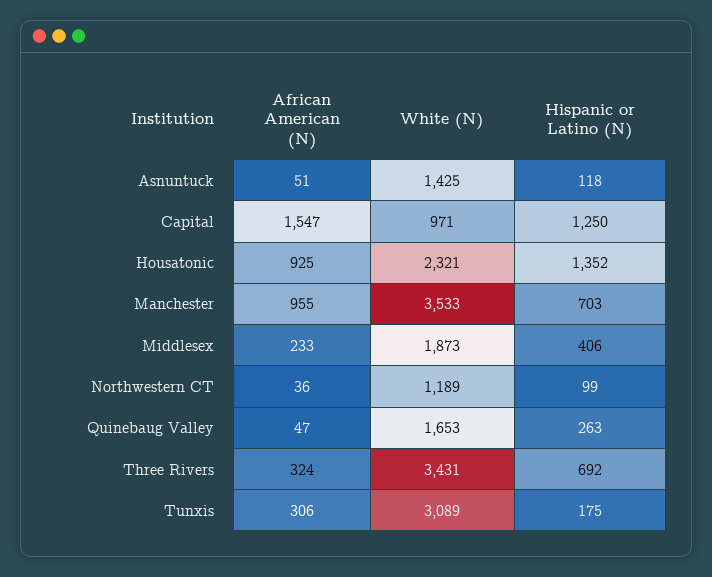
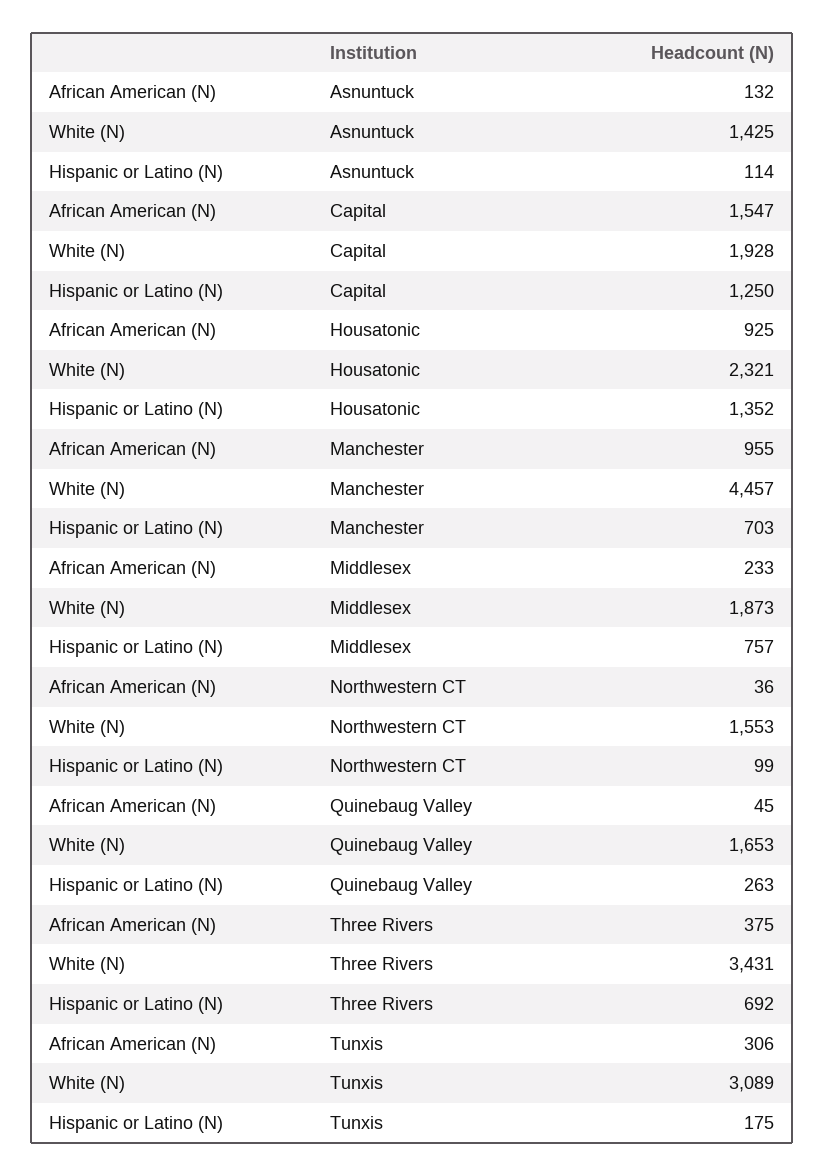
African American (N), Asnuntuck: 51 -> 132
Hispanic or Latino (N), Asnuntuck: 118 -> 114
White (N), Capital: 971 -> 1928
White (N), Manchester: 3533 -> 4457
Hispanic or Latino (N), Middlesex: 406 -> 757
White (N), Northwestern CT: 1189 -> 1553
African American (N), Quinebaug Valley: 47 -> 45
African American (N), Three Rivers: 324 -> 375

